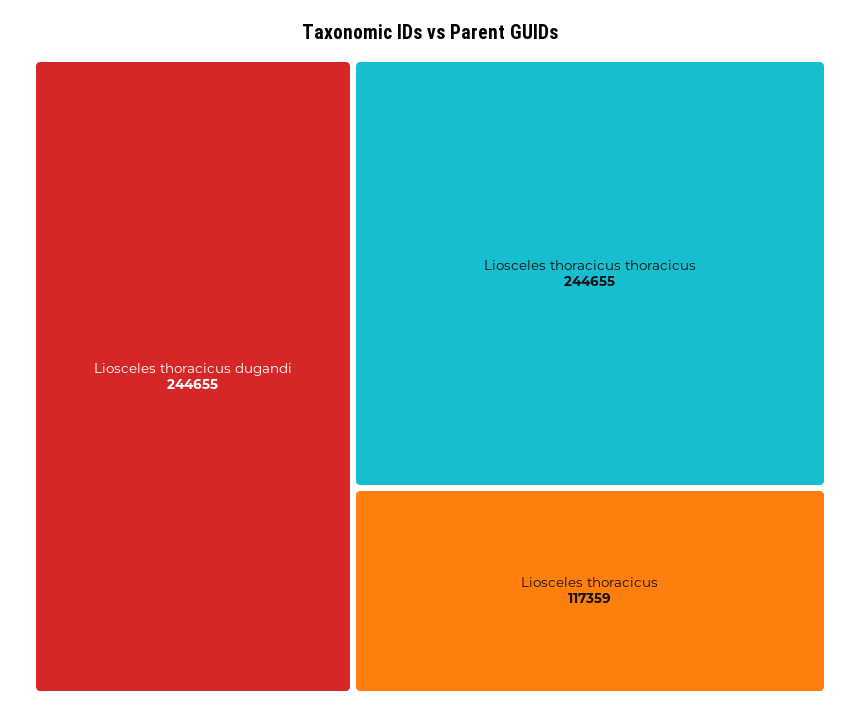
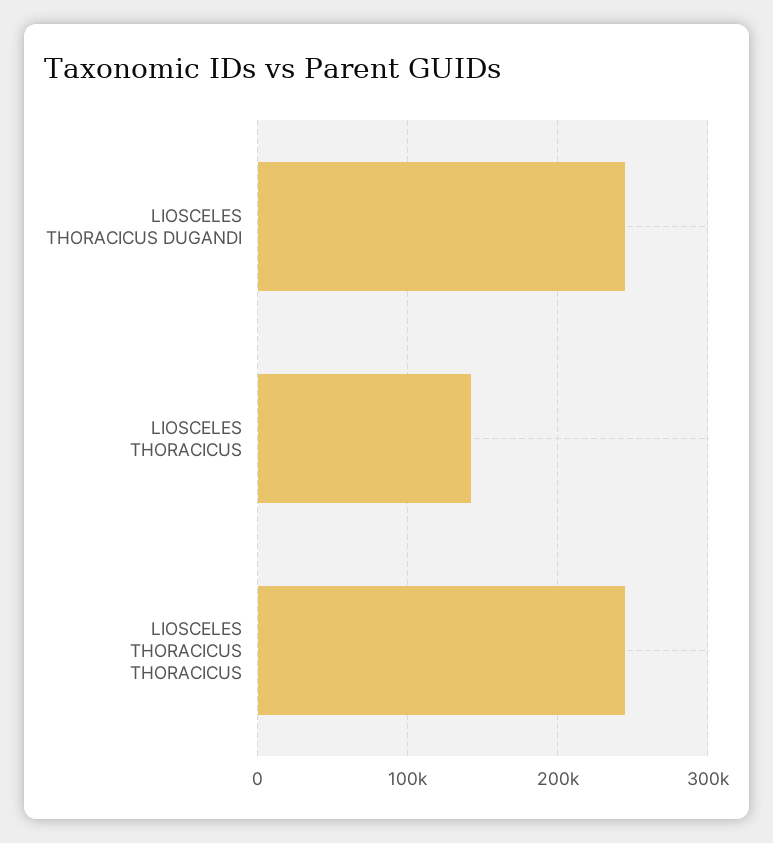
Liosceles thoracicus: 117359 -> 140000

